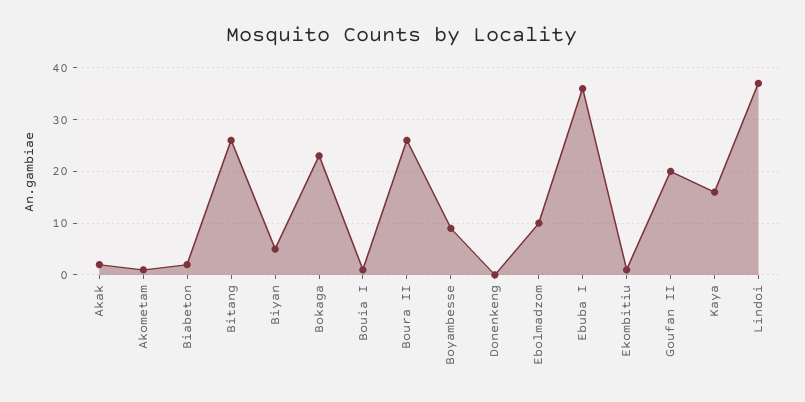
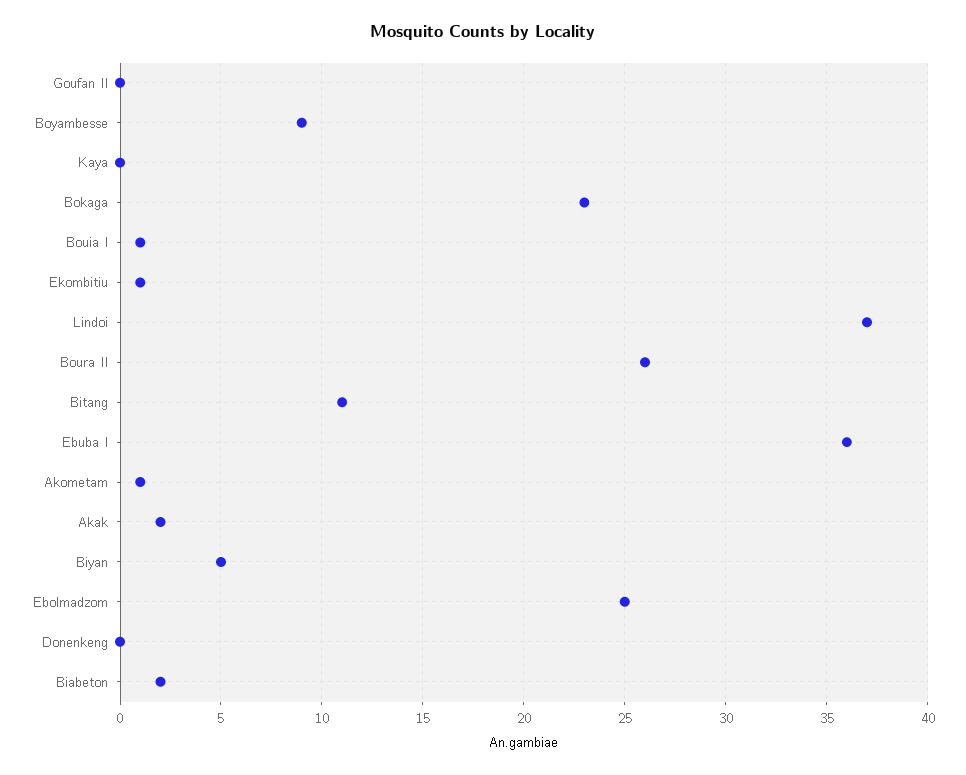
Bitang: 25 -> 11
Ebolmadzom: 10 -> 25
Goufan II: 20 -> 0
Kaya: 15 -> 0

